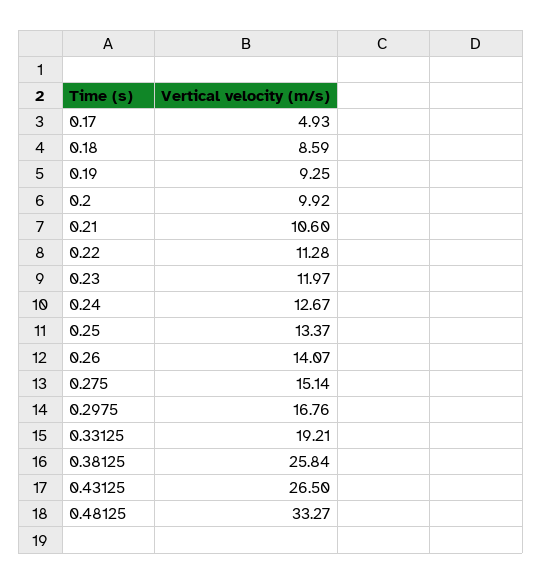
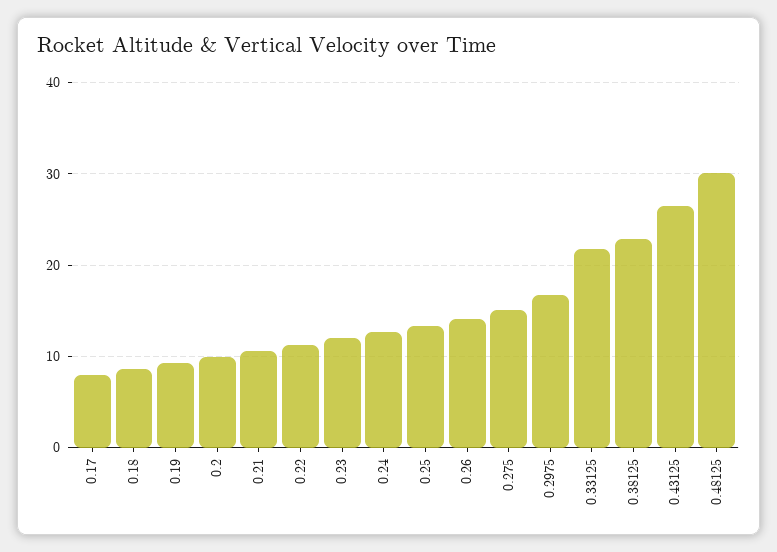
0.17: 4.93 -> 8
0.33125: 19.21 -> 22
0.38125: 25.84 -> 23
0.48125: 33.27 -> 30

